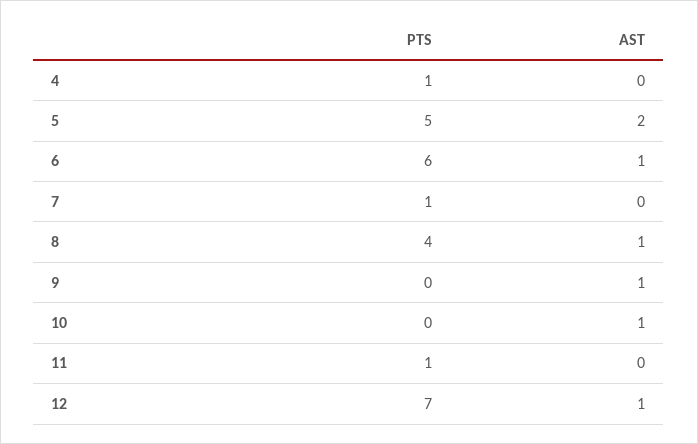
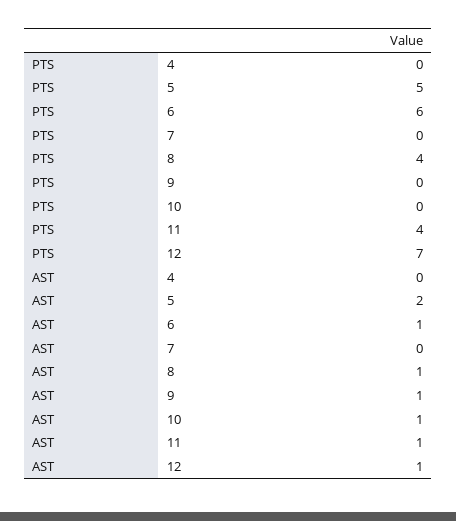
PTS, 4: 1 -> 0
PTS, 7: 1 -> 0
PTS, 11: 1 -> 4
AST, 11: 0 -> 1

